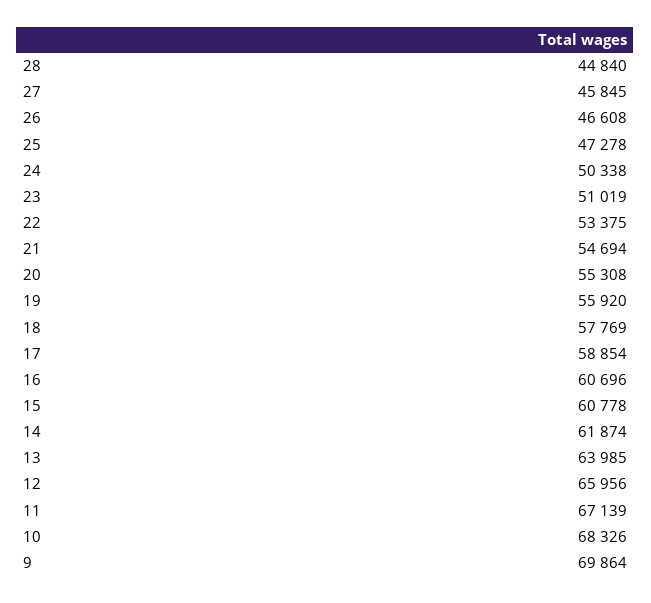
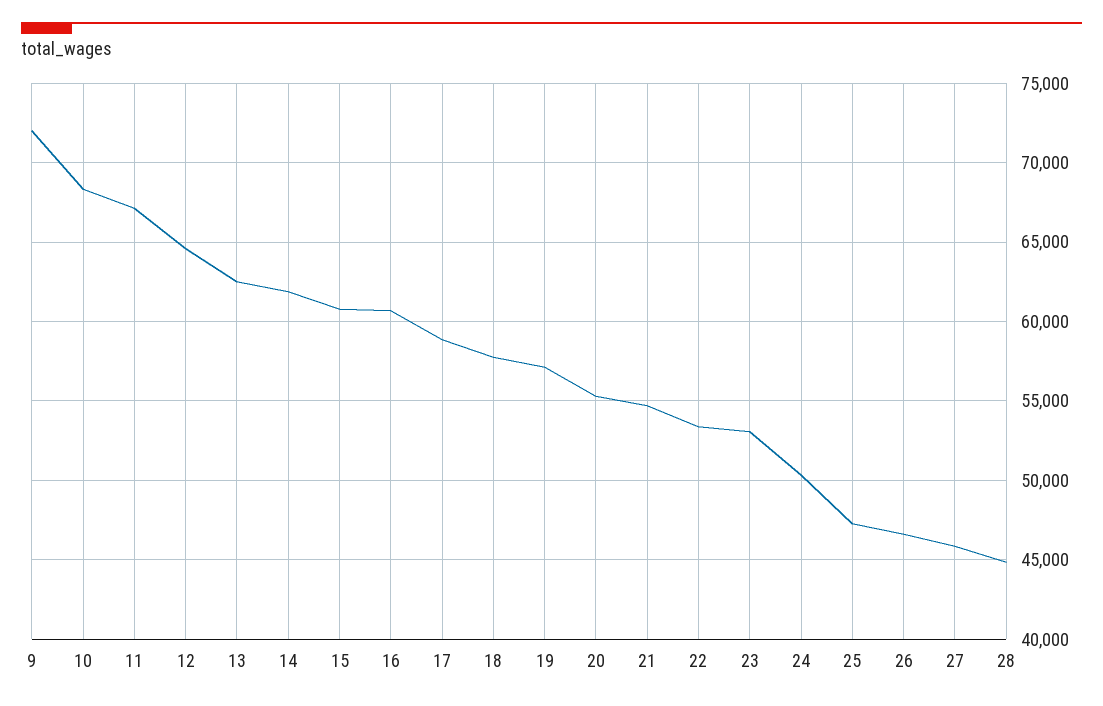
23: 51019 -> 53000
19: 55920 -> 57000
13: 63985 -> 62500
12: 65956 -> 64500
9: 69864 -> 72000

